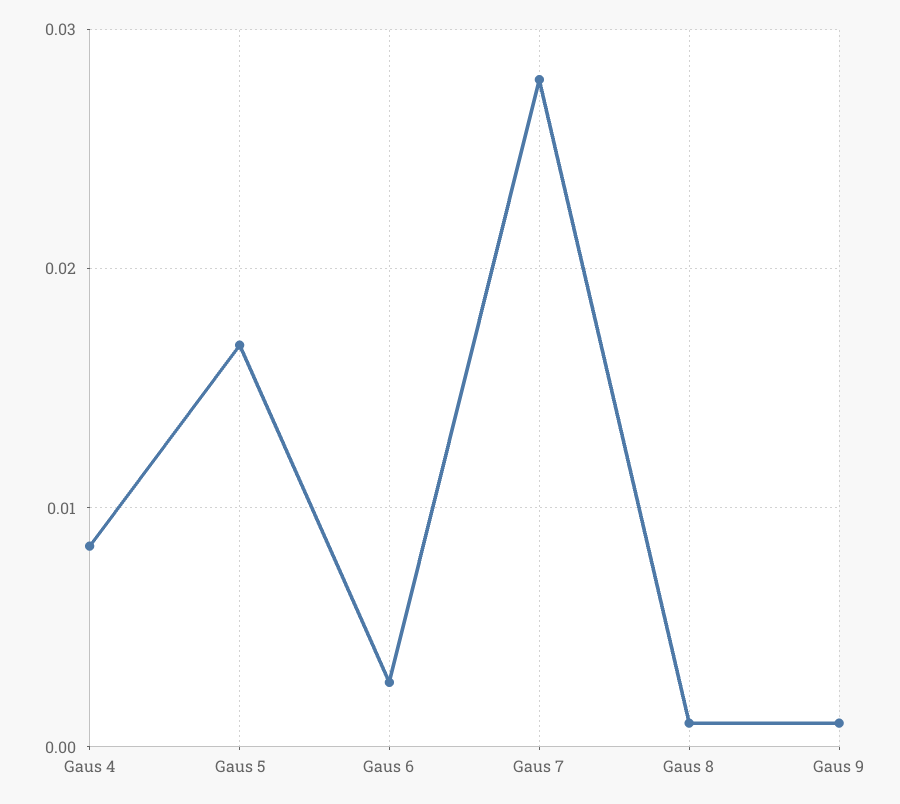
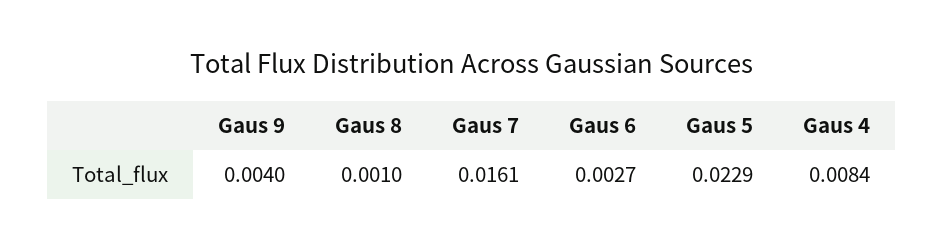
Gaus 5: 0.017 -> 0.0229
Gaus 7: 0.028 -> 0.0161
Gaus 9: 0.001 -> 0.004

